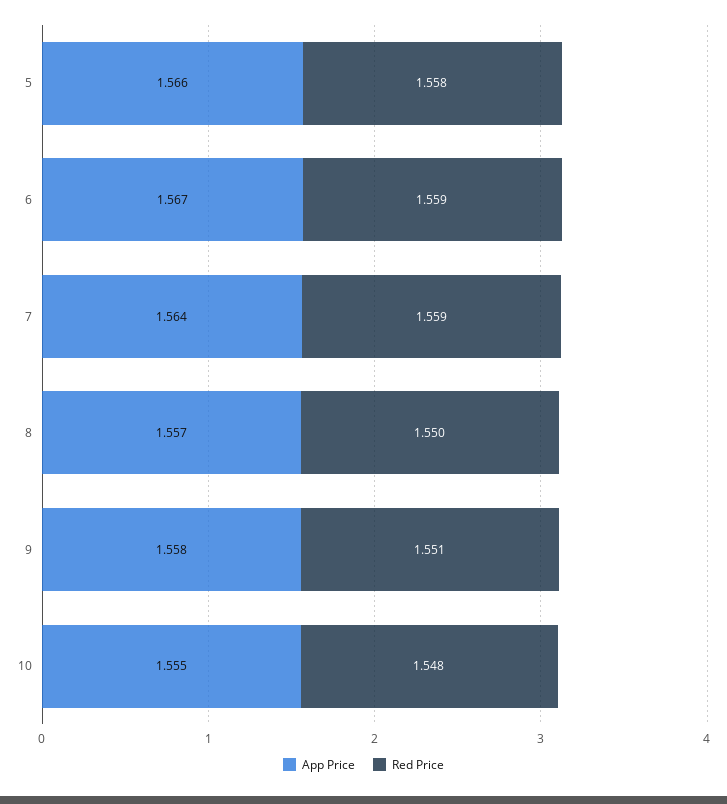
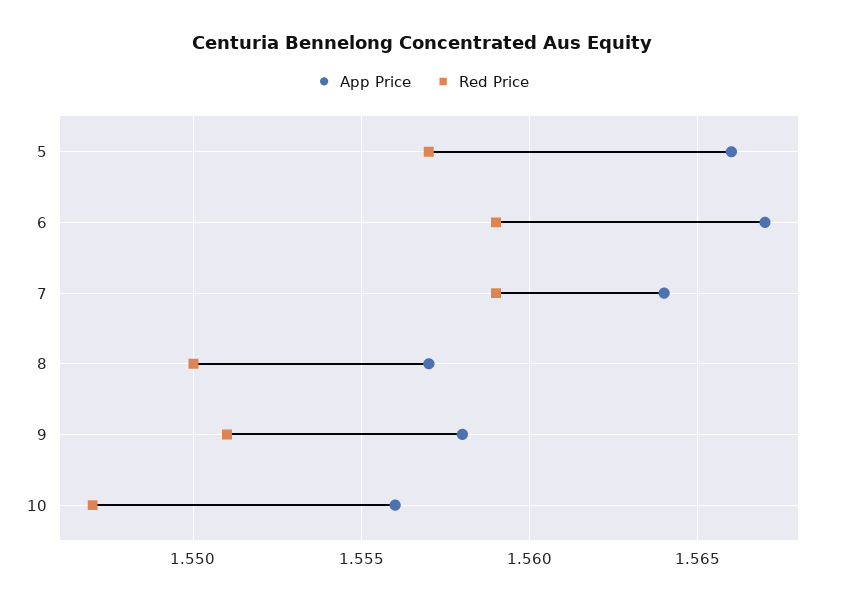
Red Price, 5: 1.558 -> 1.557
App Price, 10: 1.555 -> 1.556
Red Price, 10: 1.548 -> 1.547

